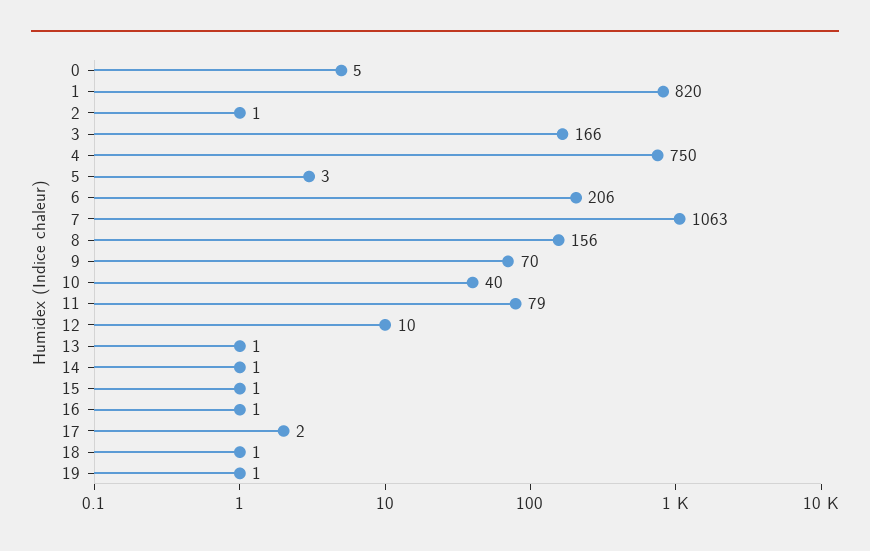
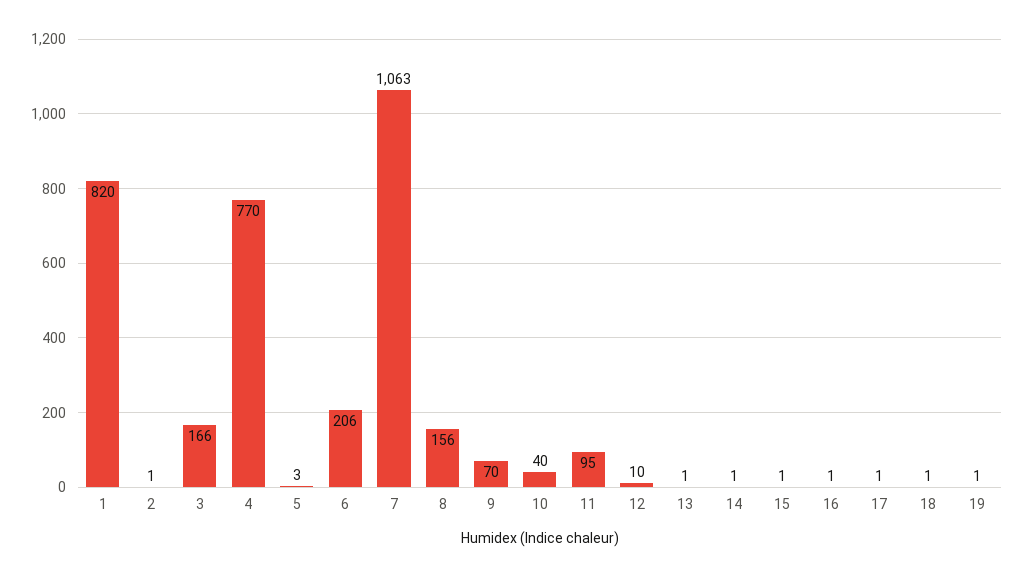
0: 5 -> none
4: 750 -> 770
11: 79 -> 95
17: 2 -> 1

